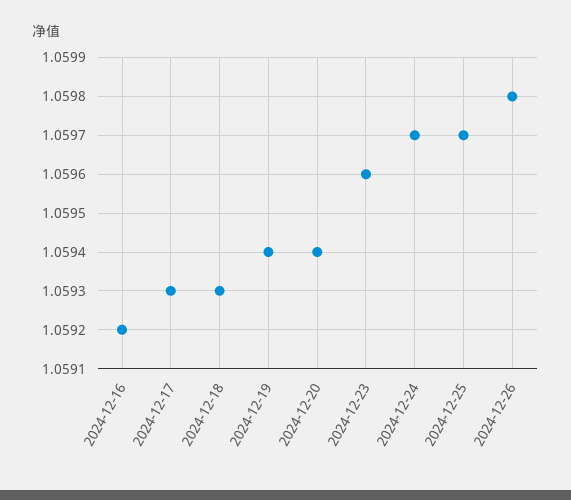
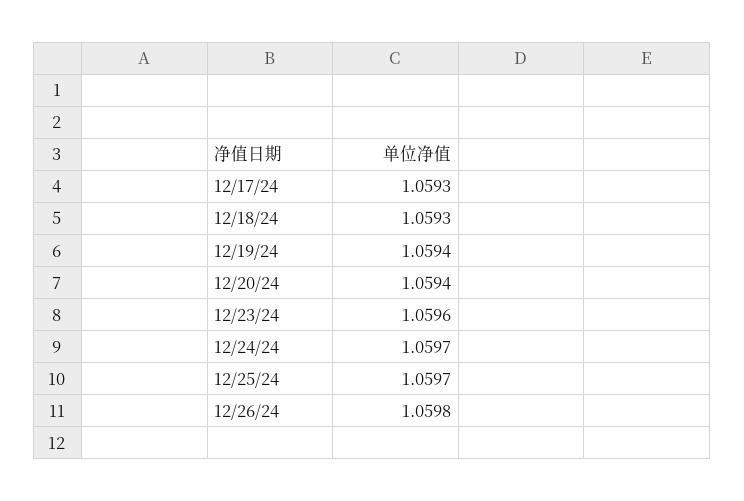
2024-12-16: 1.0592 -> none

